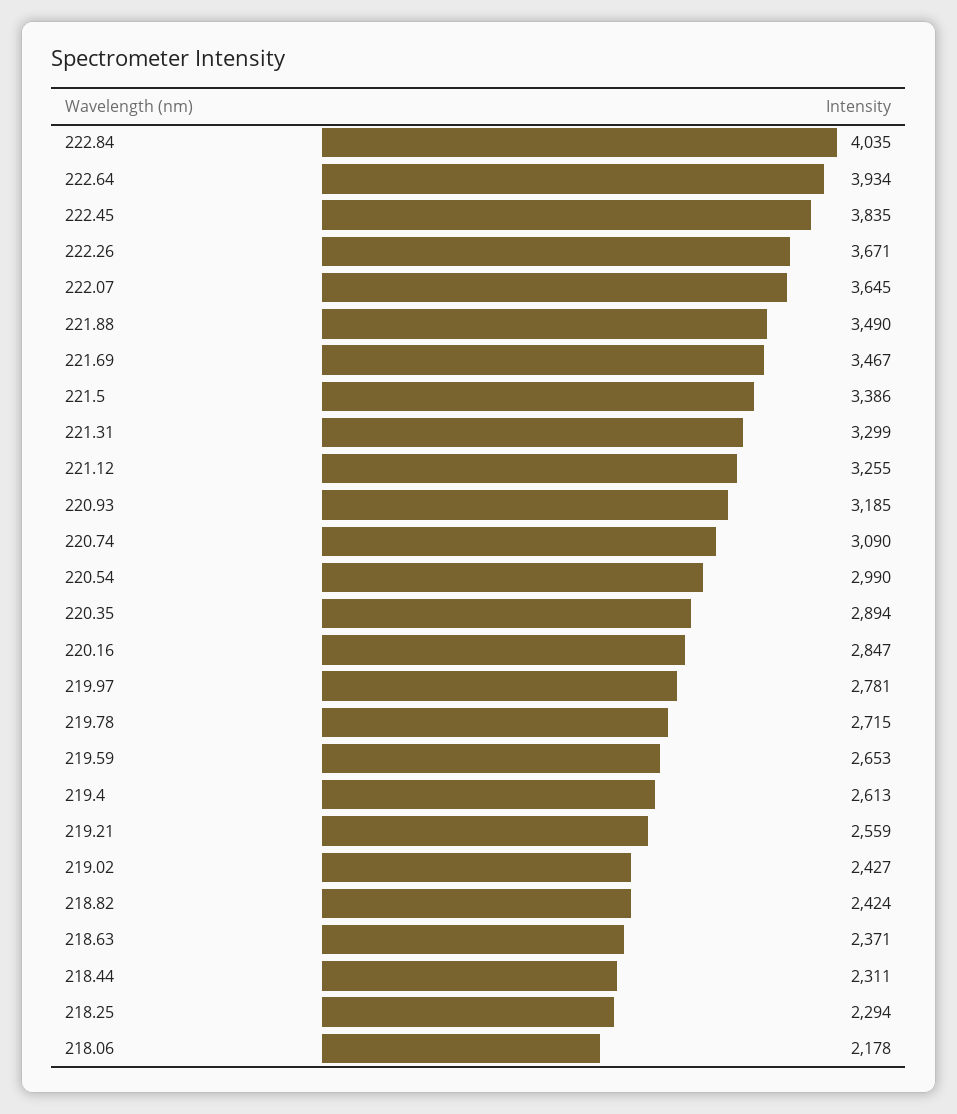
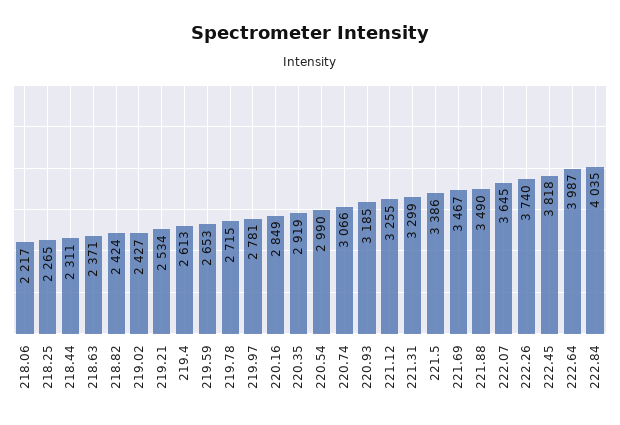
222.64: 3934 -> 3987
222.45: 3835 -> 3818
222.26: 3671 -> 3740
220.74: 3090 -> 3066
220.35: 2894 -> 2919
220.16: 2847 -> 2849
219.21: 2559 -> 2534
218.25: 2294 -> 2265
218.06: 2178 -> 2217

